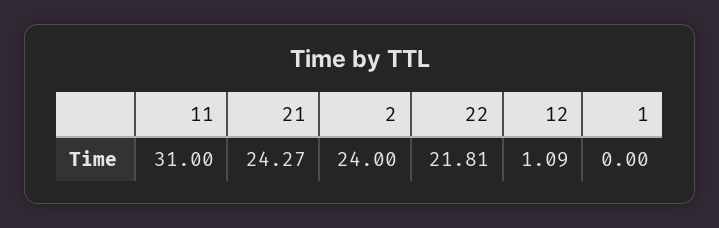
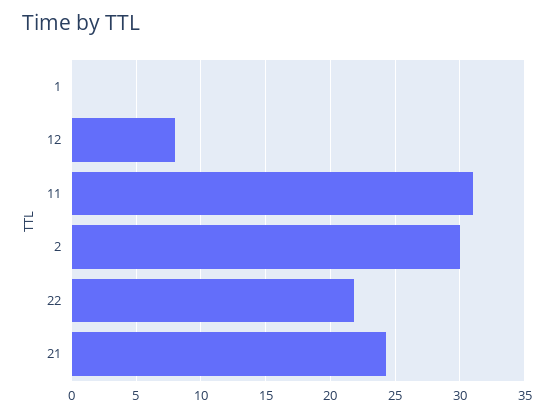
2: 24 -> 30
12: 1.09 -> 8

